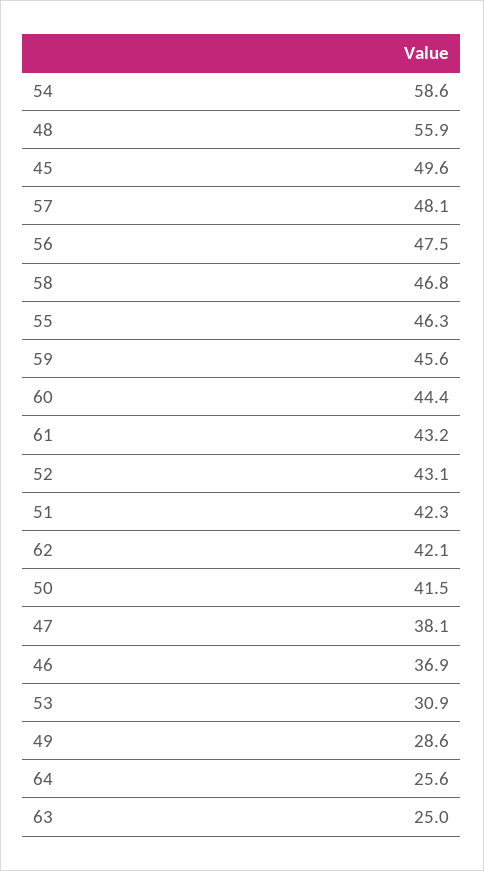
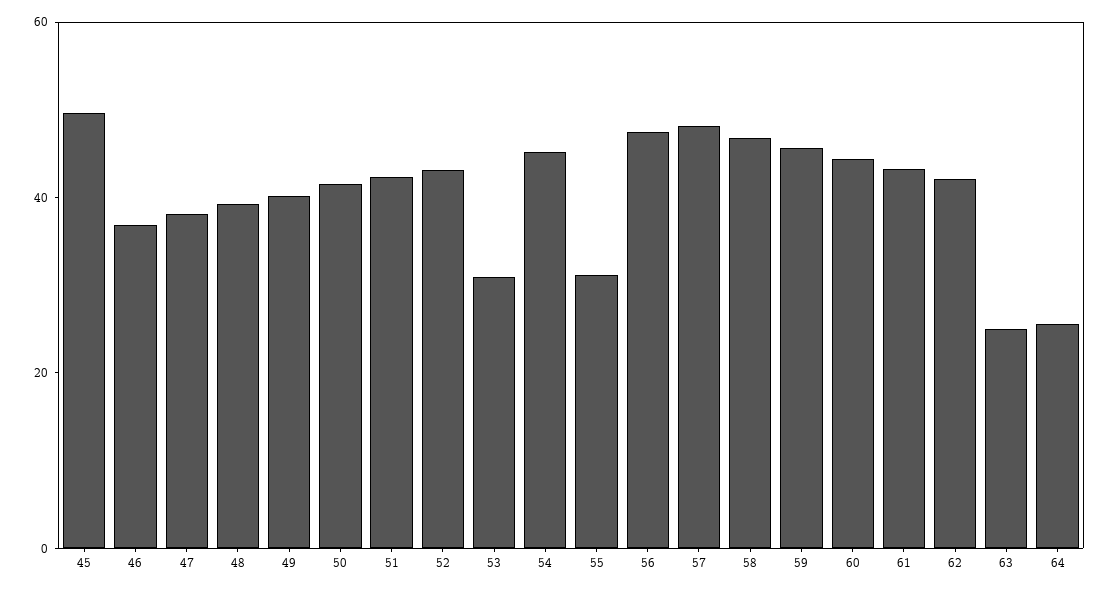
54: 58.6 -> 45
48: 55.9 -> 40
55: 46.3 -> 30
49: 28.6 -> 40

